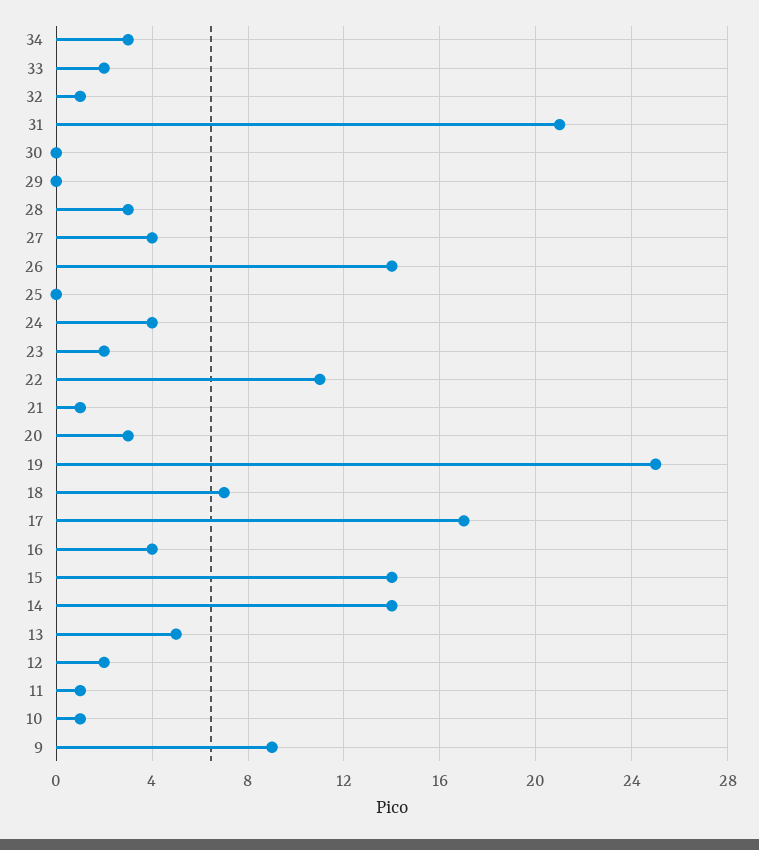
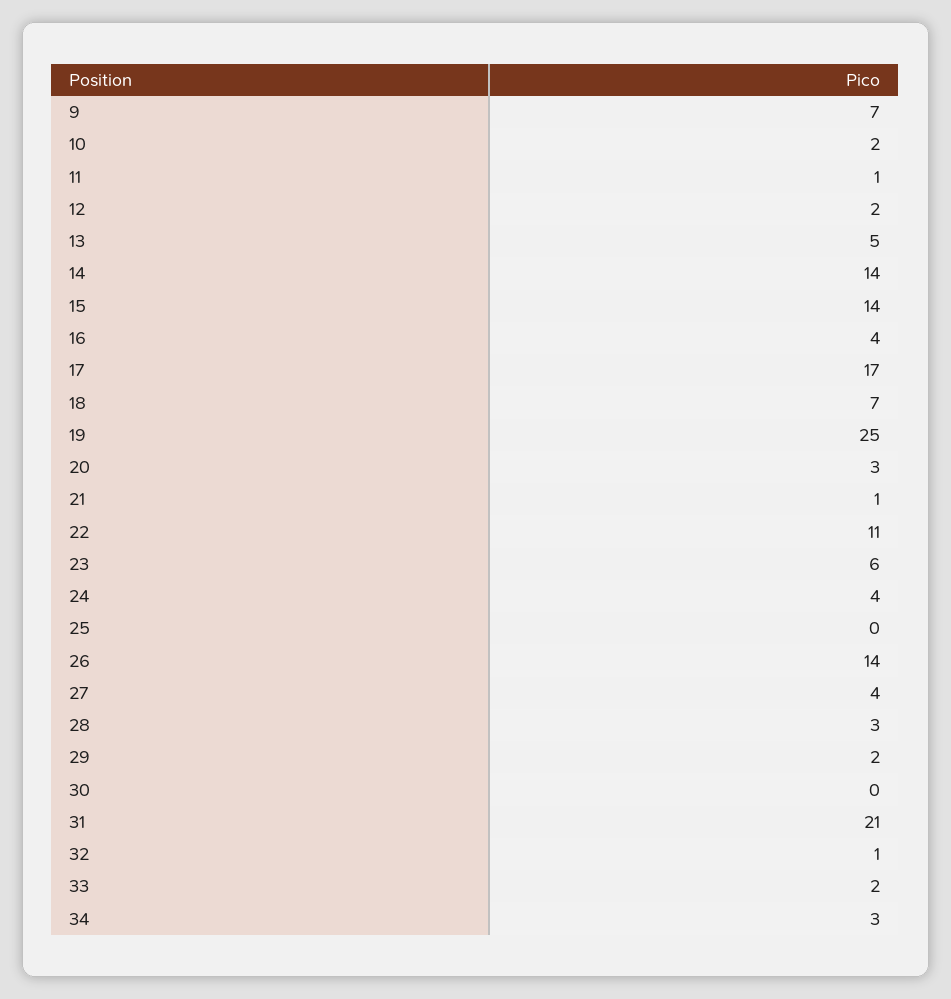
29: 0 -> 2
23: 2 -> 6
10: 1 -> 2
9: 9 -> 7

